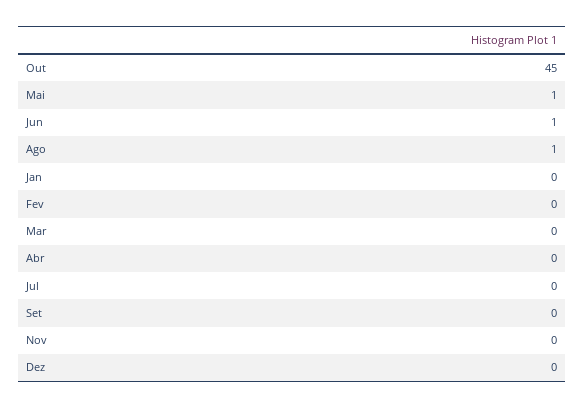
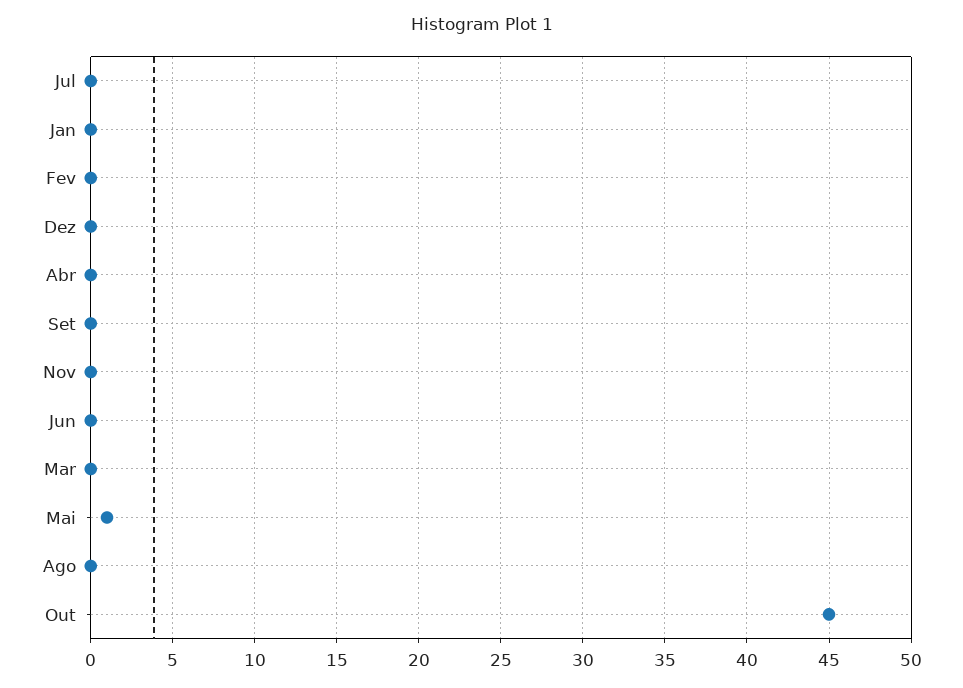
Jun: 1 -> 0
Ago: 1 -> 0

